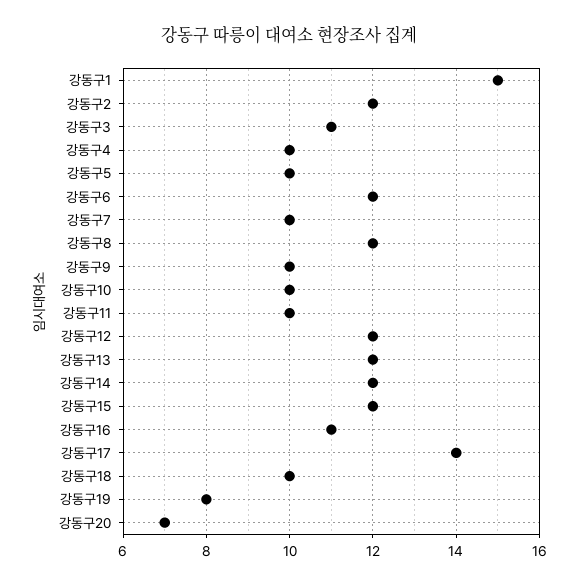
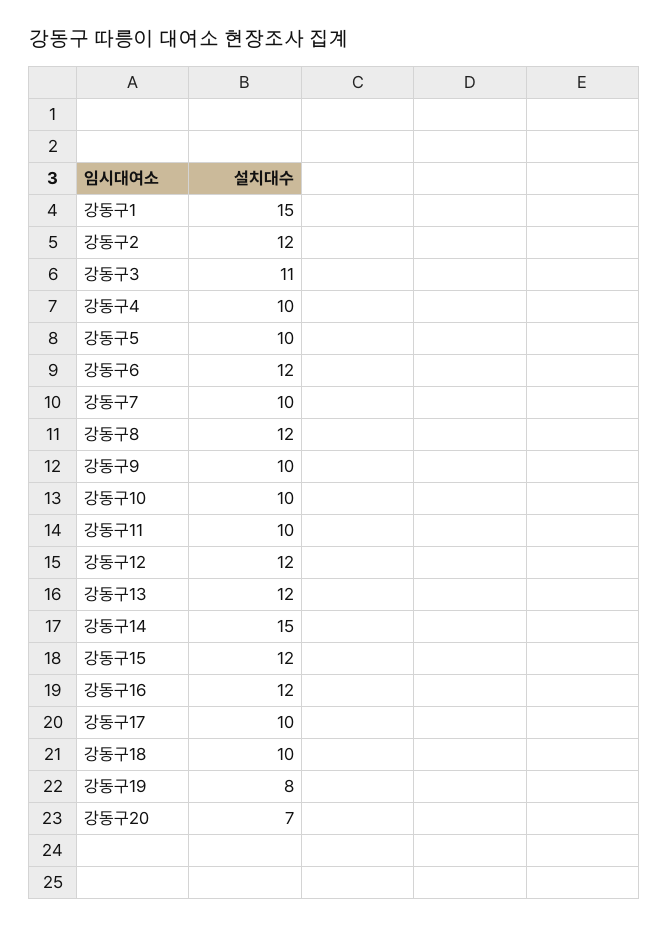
강동구14: 12 -> 15
강동구16: 11 -> 12
강동구17: 14 -> 10

